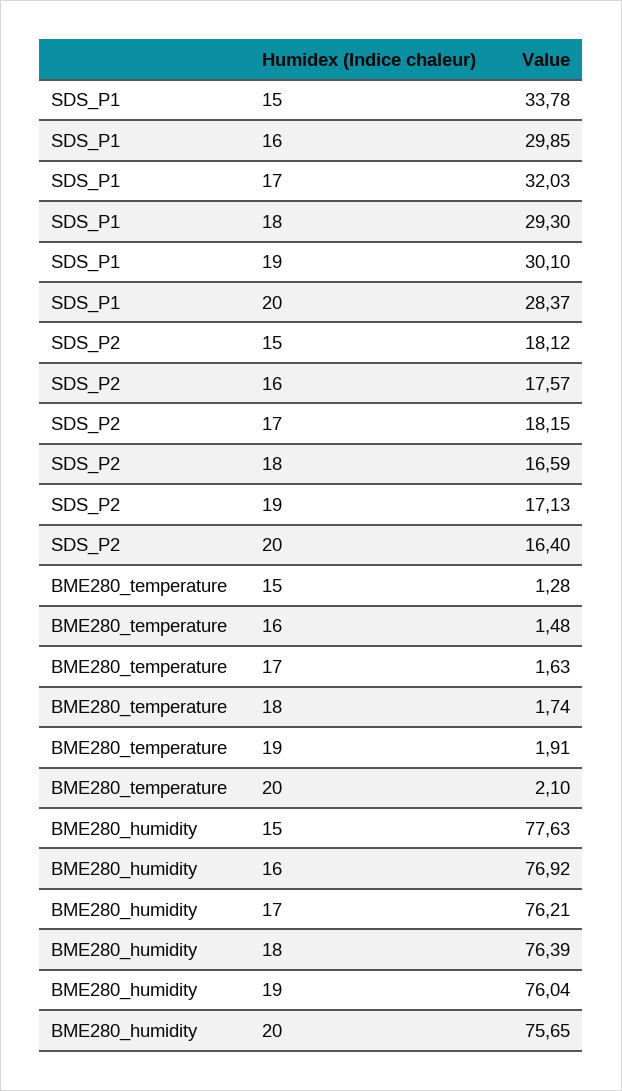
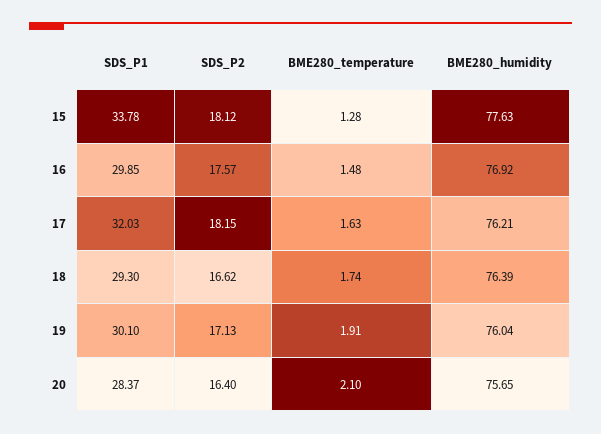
SDS_P2, 18: 16.59 -> 16.62

